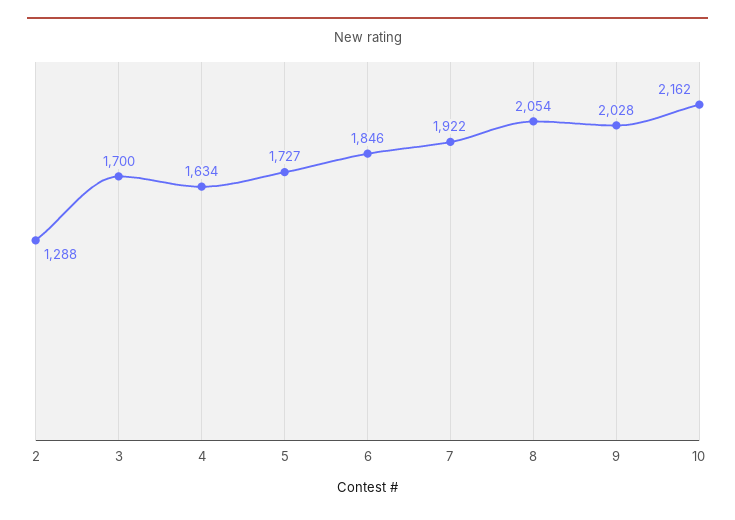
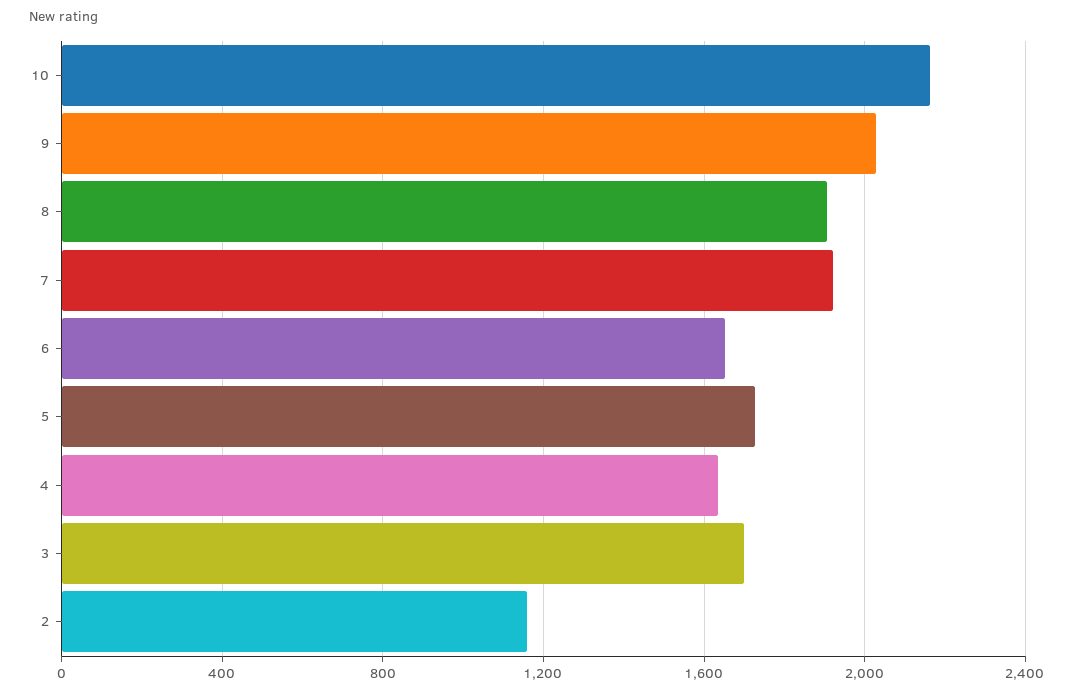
2: 1288 -> 1150
6: 1846 -> 1650
8: 2054 -> 1900

